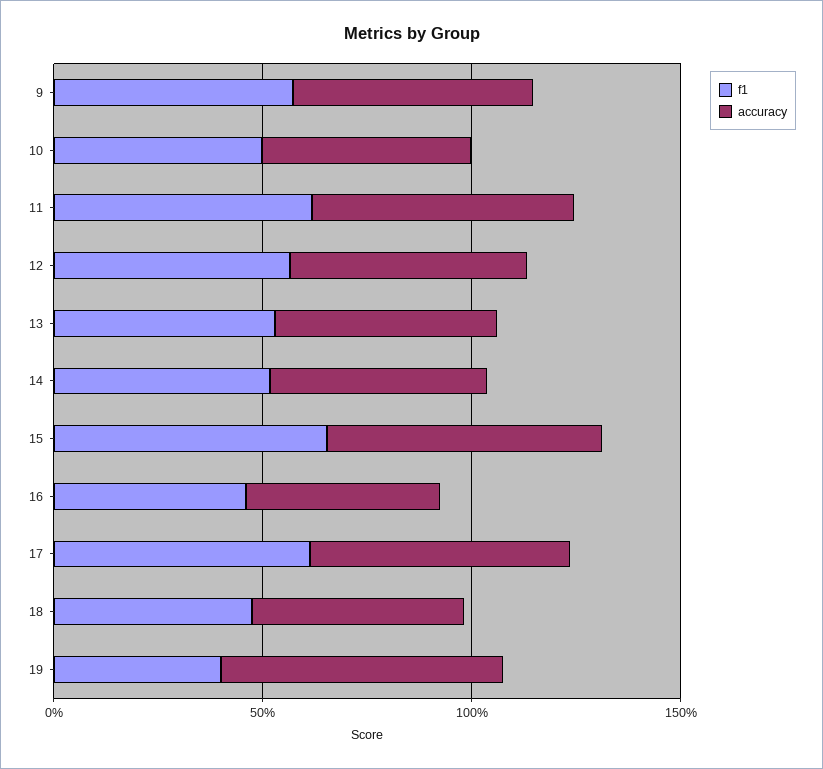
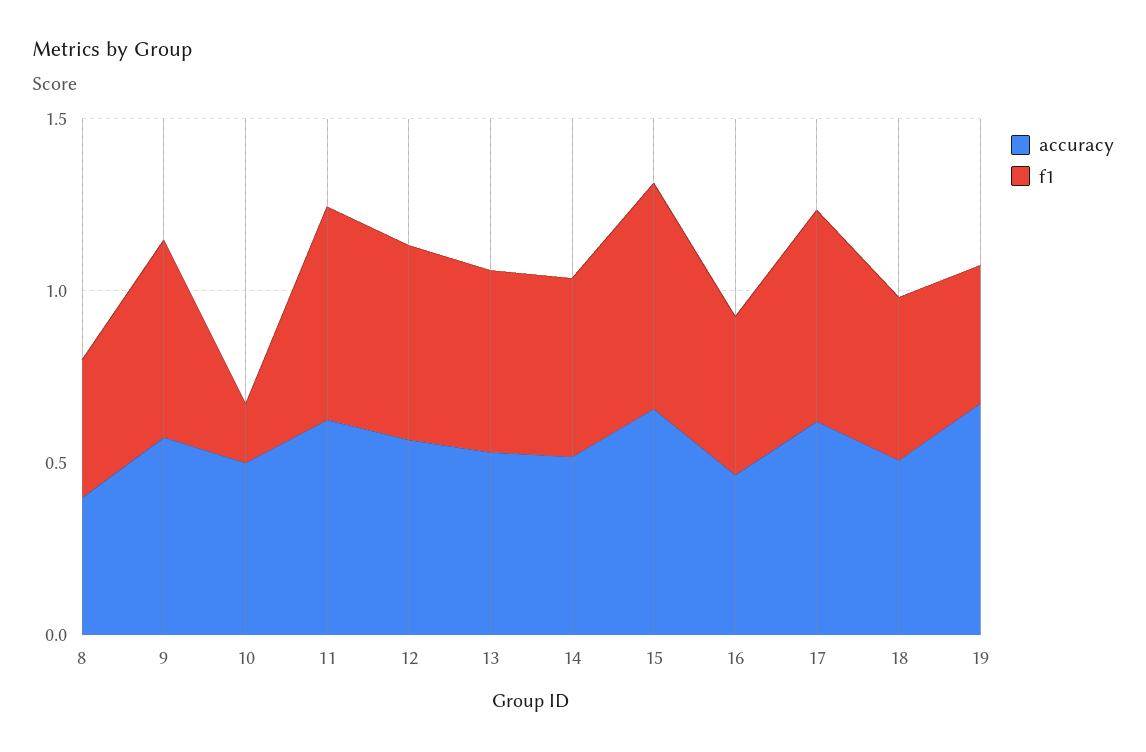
f1, 10: 0.5 -> 0.2
accuracy, 8: none -> 0.4
f1, 8: none -> 0.4

